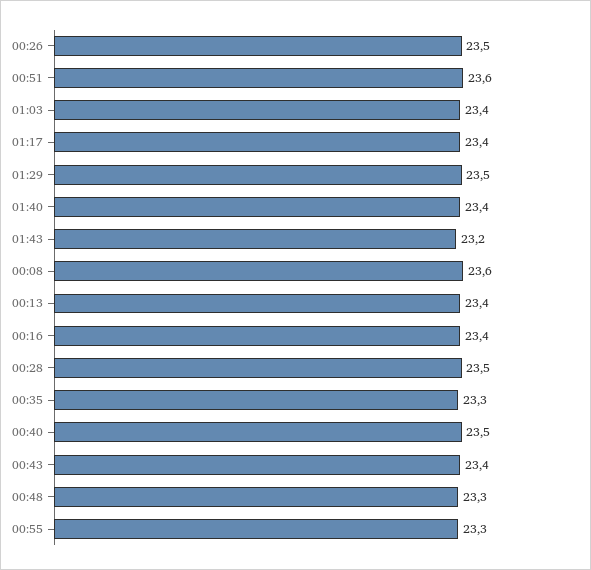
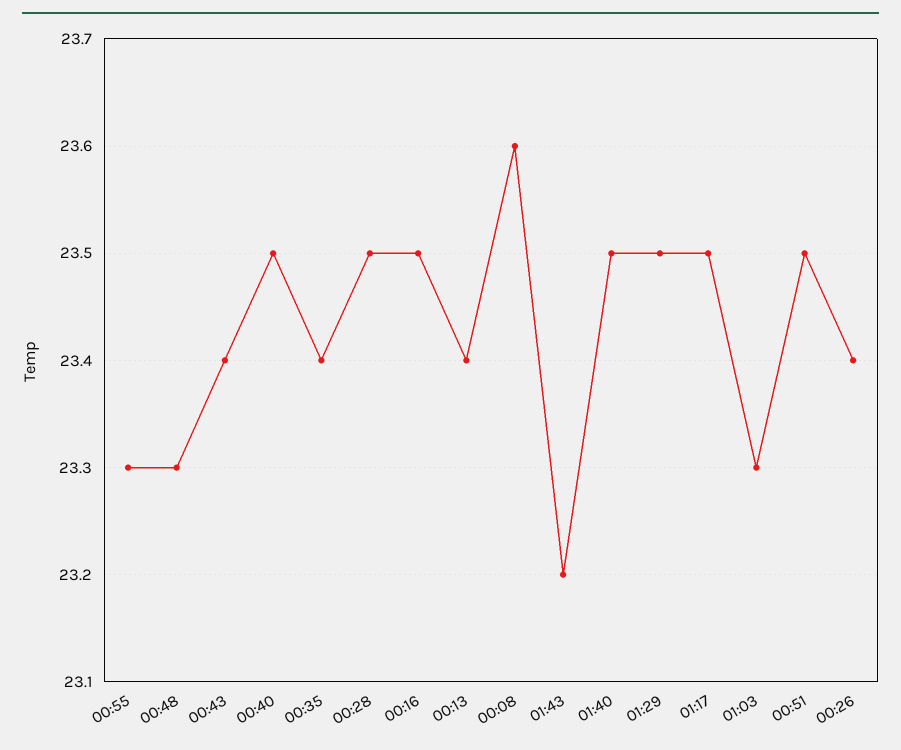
00:26: 23.5 -> 23.4
00:51: 23.6 -> 23.5
01:03: 23.4 -> 23.3
01:17: 23.4 -> 23.5
01:40: 23.4 -> 23.5
00:16: 23.4 -> 23.5
00:35: 23.3 -> 23.4

